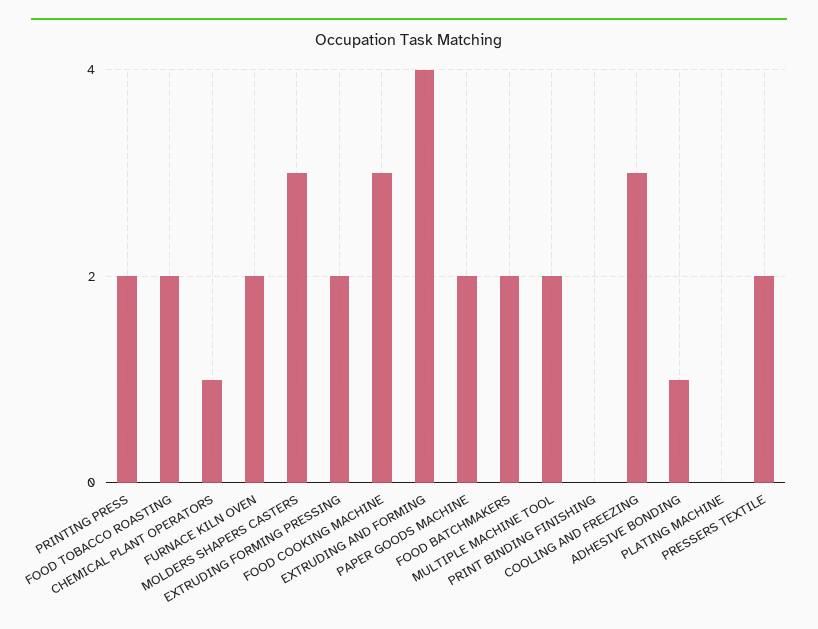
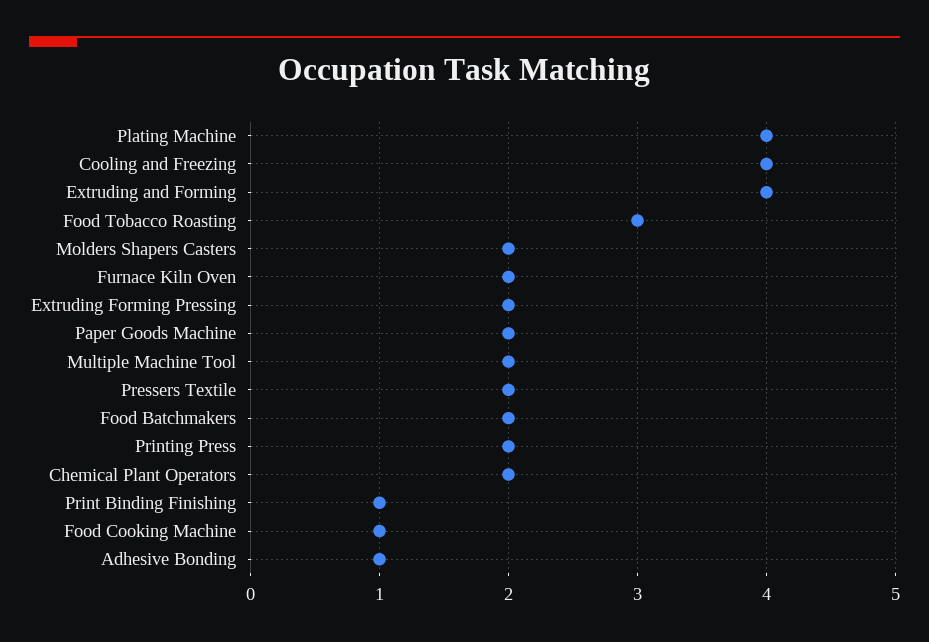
FOOD TOBACCO ROASTING: 2 -> 3
CHEMICAL PLANT OPERATORS: 1 -> 2
MOLDERS SHAPERS CASTERS: 3 -> 2
FOOD COOKING MACHINE: 3 -> 1
PRINT BINDING FINISHING: 0 -> 1
COOLING AND FREEZING: 3 -> 4
PLATING MACHINE: 0 -> 4

